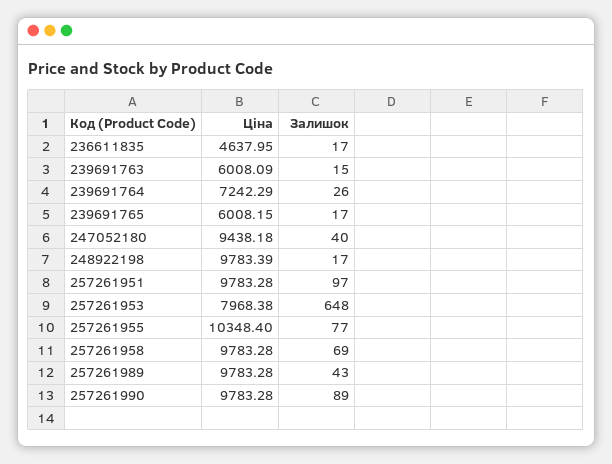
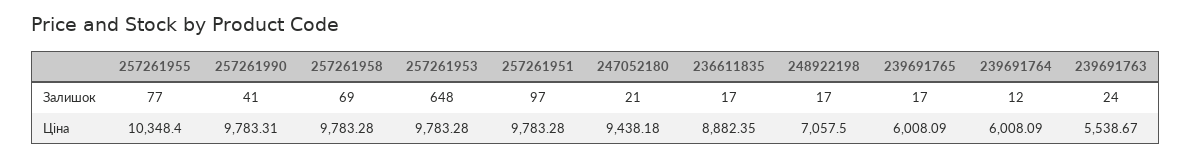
Ціна, 236611835: 4637.95 -> 8882.35
Ціна, 239691763: 6008.09 -> 5538.67
Залишок, 239691763: 15 -> 24
Ціна, 239691764: 7242.29 -> 6008.09
Залишок, 239691764: 26 -> 12
Ціна, 239691765: 6008.15 -> 6008.09
Залишок, 247052180: 40 -> 21
Ціна, 248922198: 9783.39 -> 7057.5
Ціна, 257261953: 7968.38 -> 9783.28
Ціна, 257261989: 9783.28 -> none
Залишок, 257261989: 43 -> none
Ціна, 257261990: 9783.28 -> 9783.31
Залишок, 257261990: 89 -> 41

